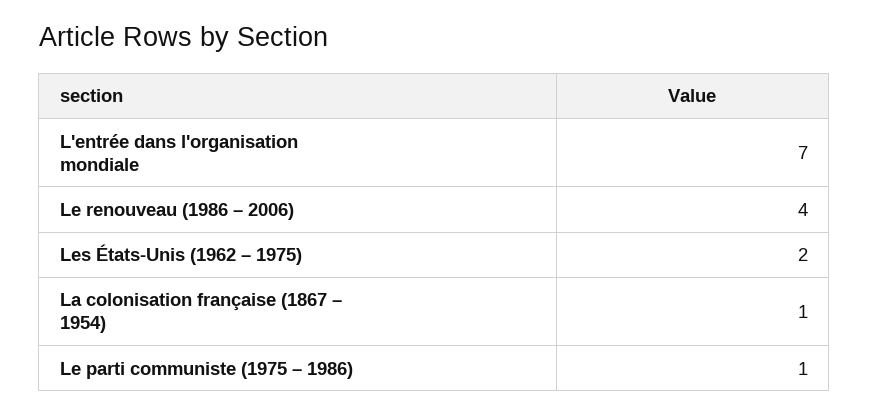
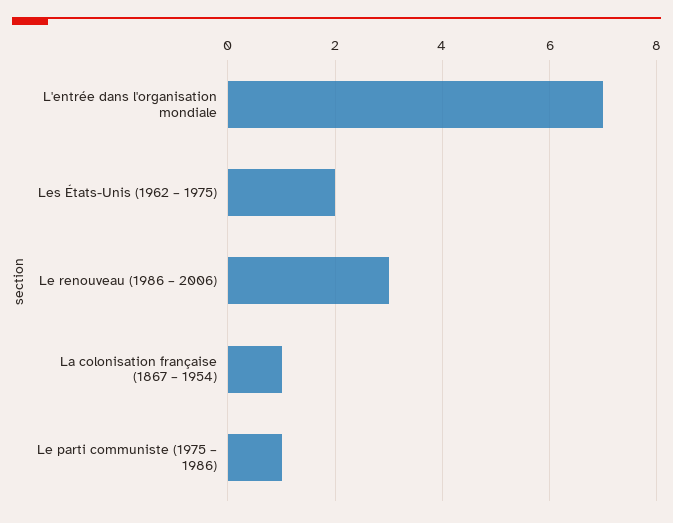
Le renouveau (1986 – 2006): 4 -> 3

